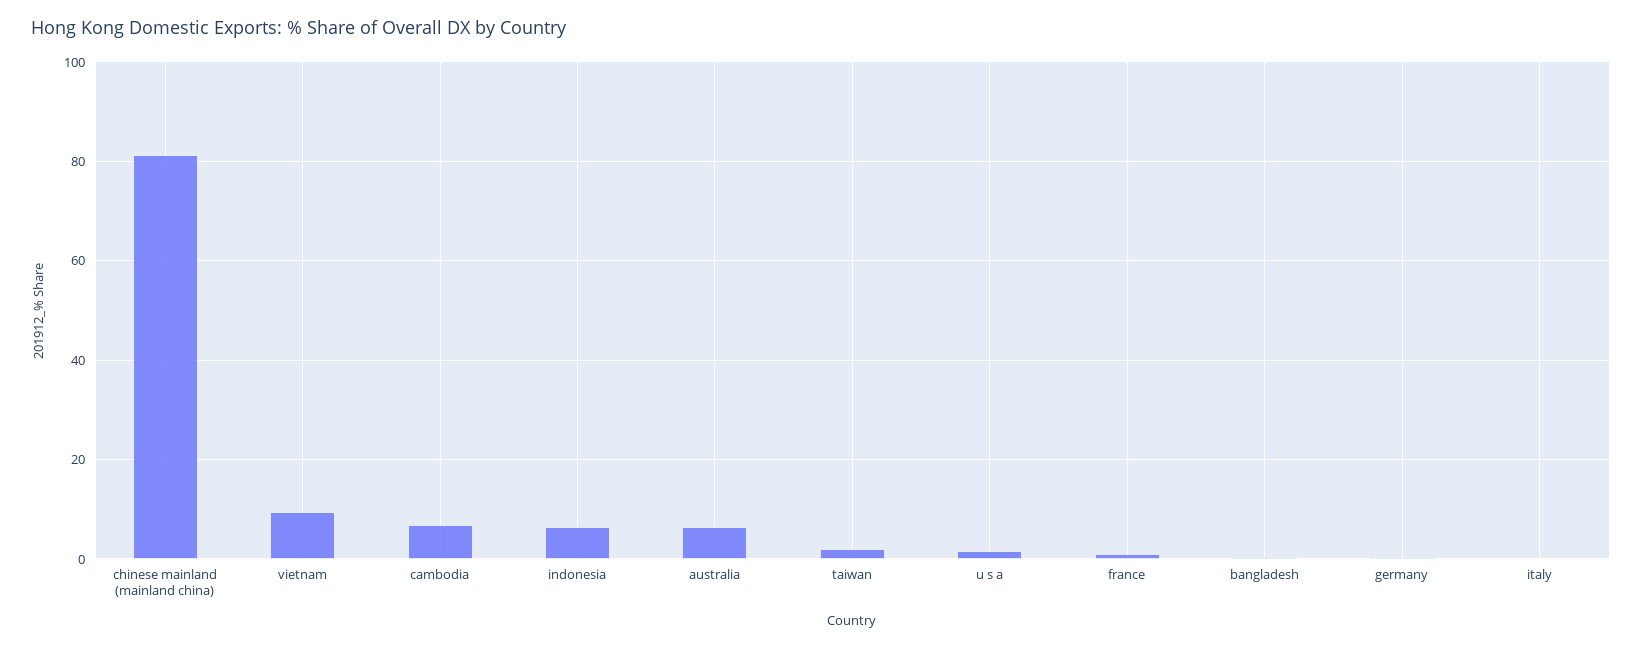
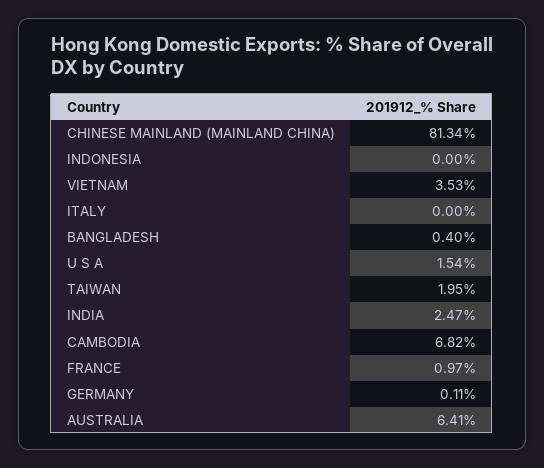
vietnam: 10 -> 3.53
indonesia: 6 -> 0
INDIA: none -> 2.47

